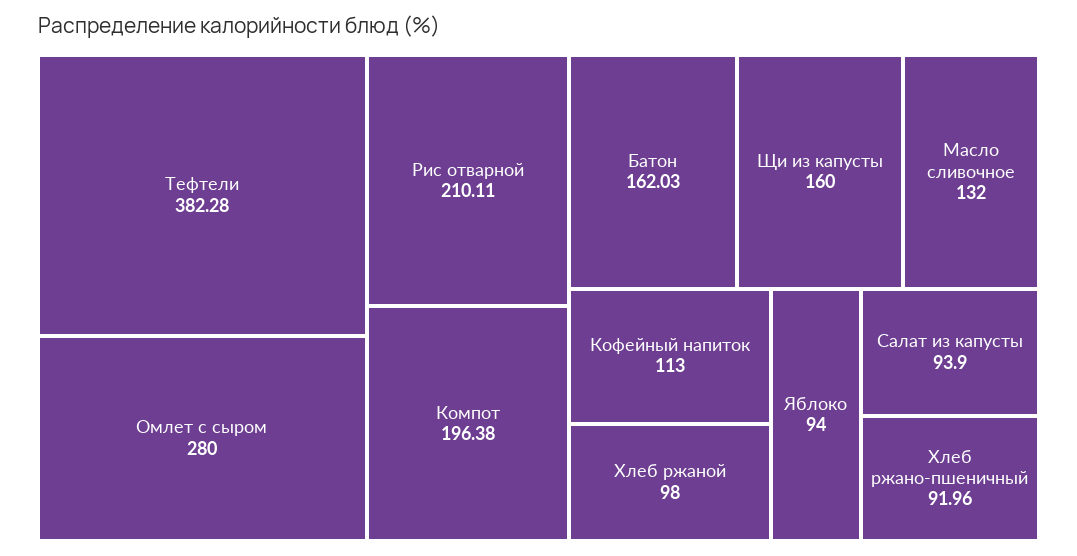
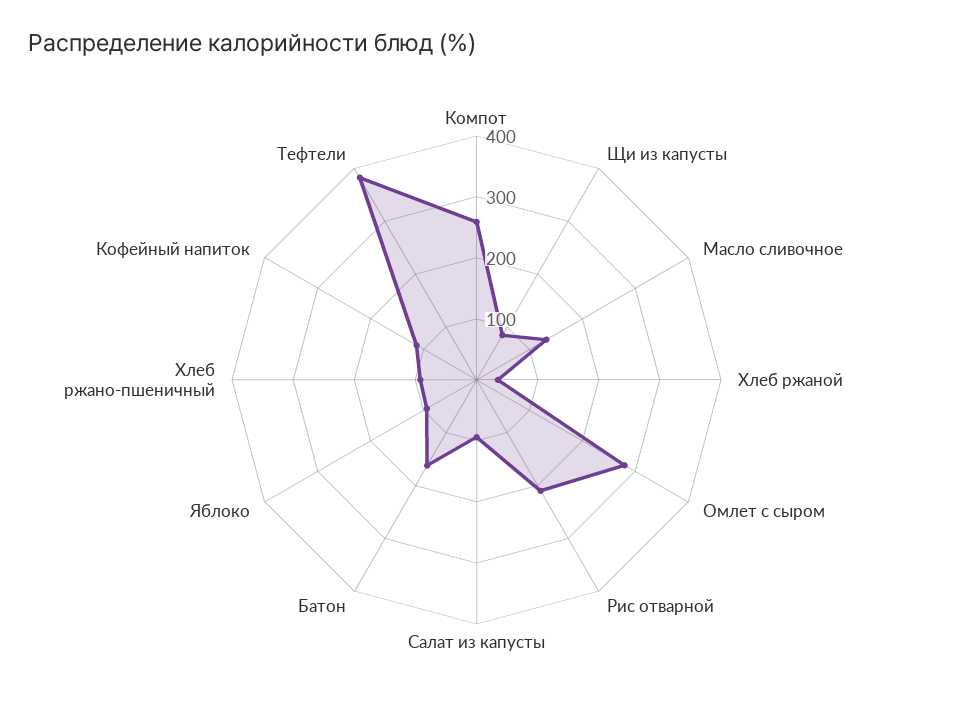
Компот: 196.38 -> 260
Щи из капусты: 160 -> 80
Хлеб ржаной: 98 -> 40

